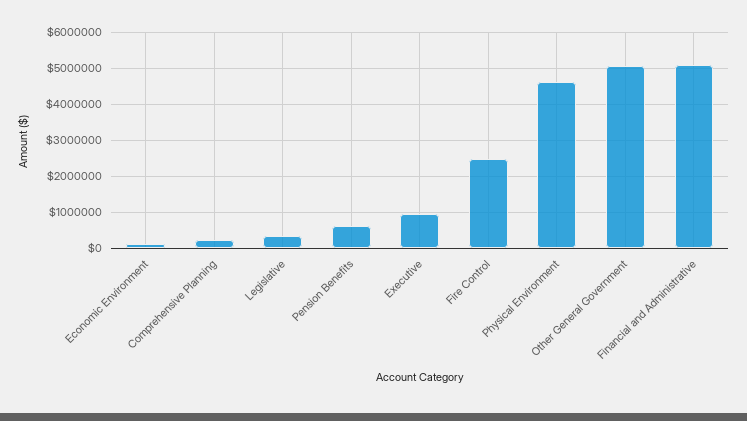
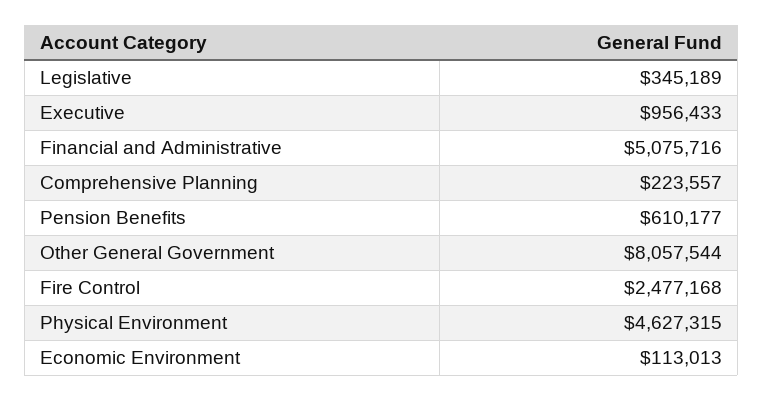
Other General Government: 5000000 -> 8057544

